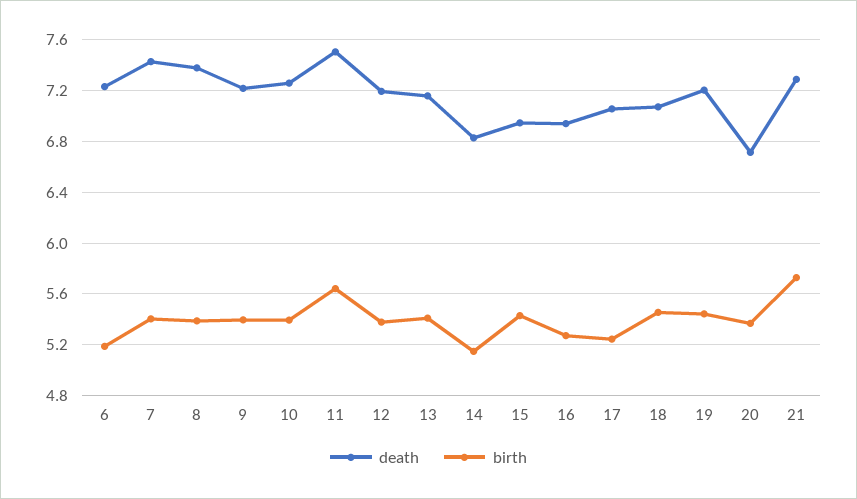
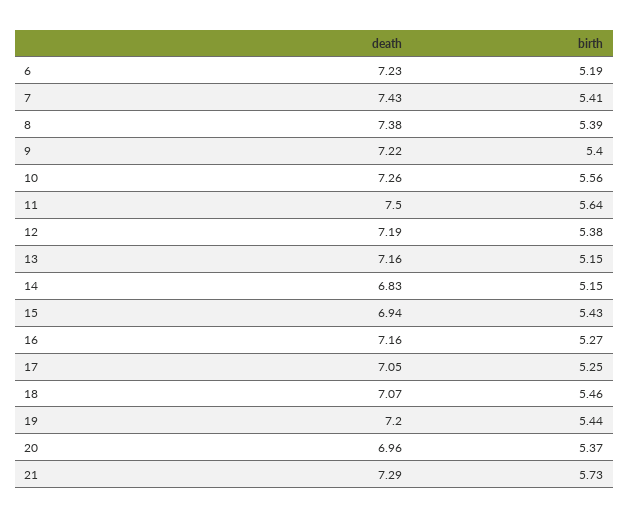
birth, 10: 5.4 -> 5.56
birth, 13: 5.4 -> 5.15
death, 16: 6.95 -> 7.16
death, 20: 6.7 -> 6.96

